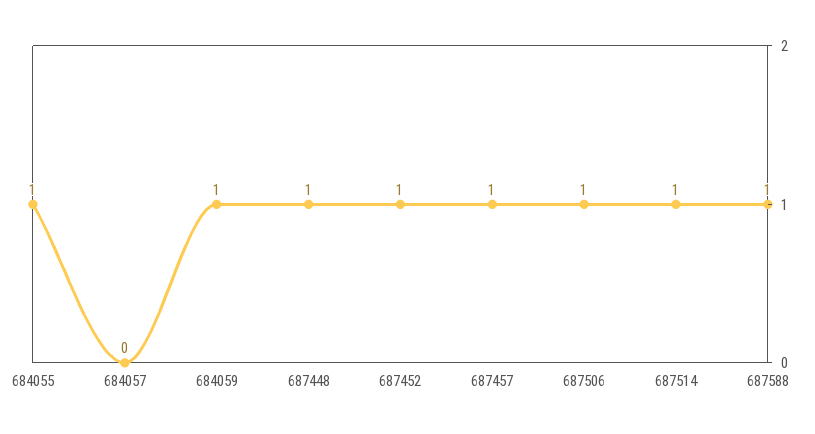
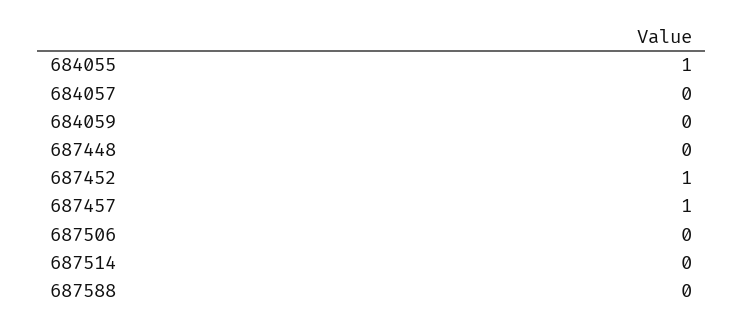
684059: 1 -> 0
687448: 1 -> 0
687506: 1 -> 0
687514: 1 -> 0
687588: 1 -> 0

